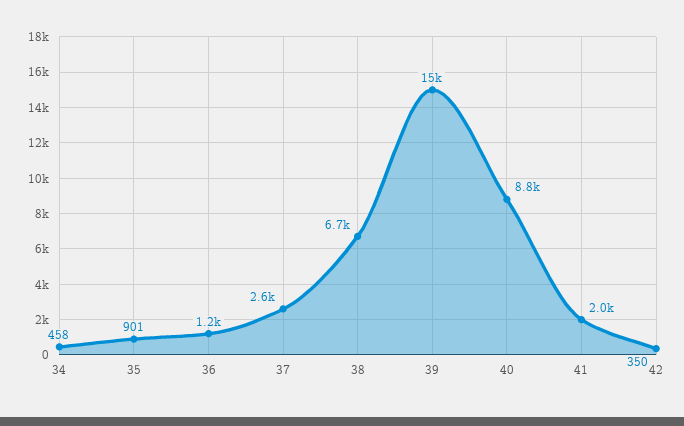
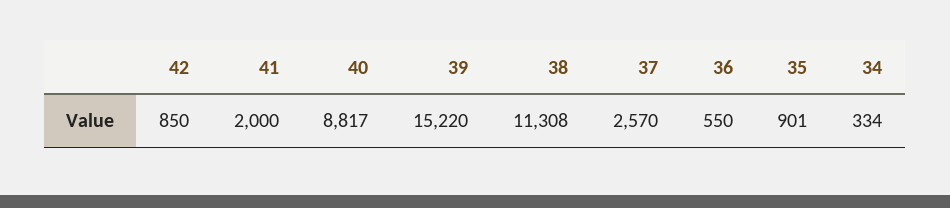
34: 458 -> 334
36: 1200 -> 550
38: 6700 -> 11308
42: 350 -> 850

